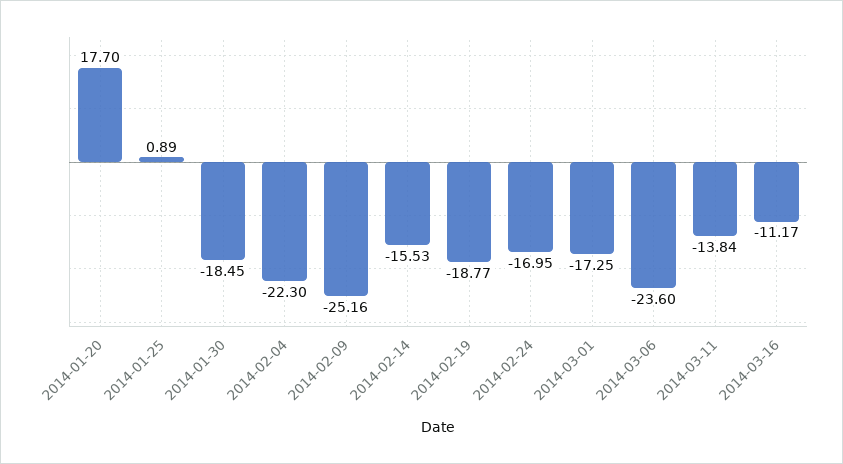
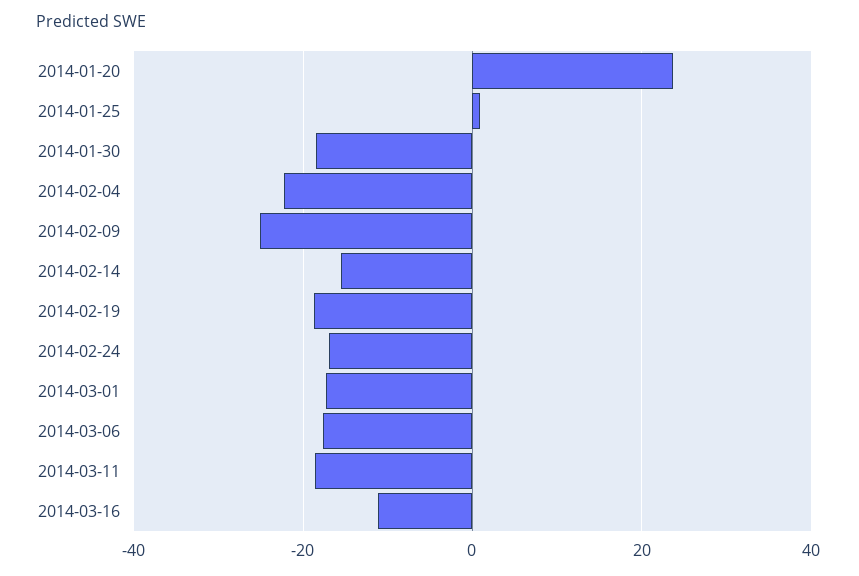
2014-01-20: 17.7 -> 24
2014-03-06: -23.6 -> -18
2014-03-11: -13.84 -> -18

